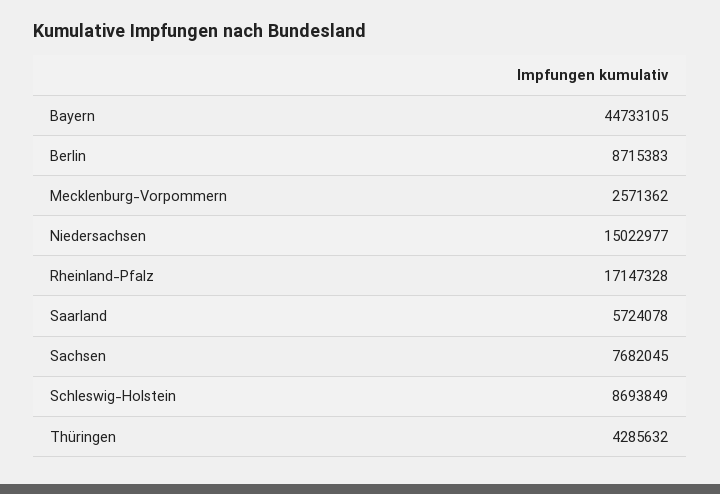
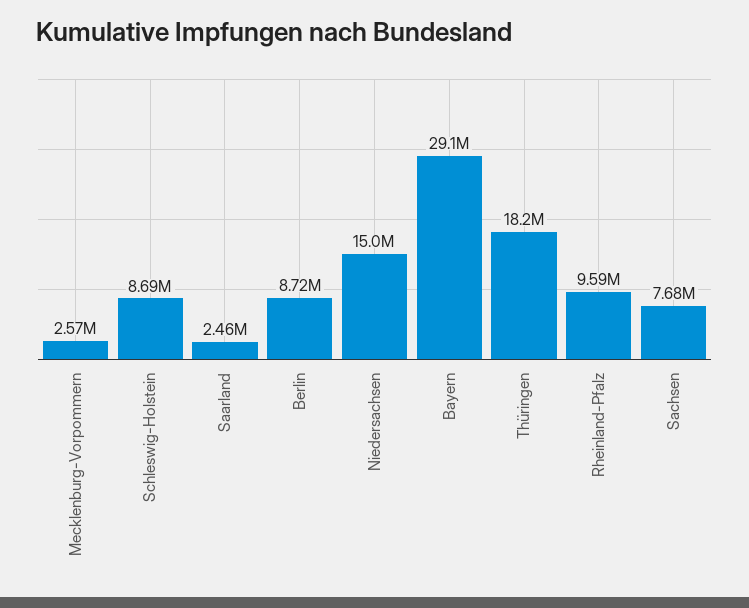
Bayern: 44733105 -> 29100000
Rheinland-Pfalz: 17147328 -> 9590000
Saarland: 5724078 -> 2460000
Thüringen: 4285632 -> 18200000

